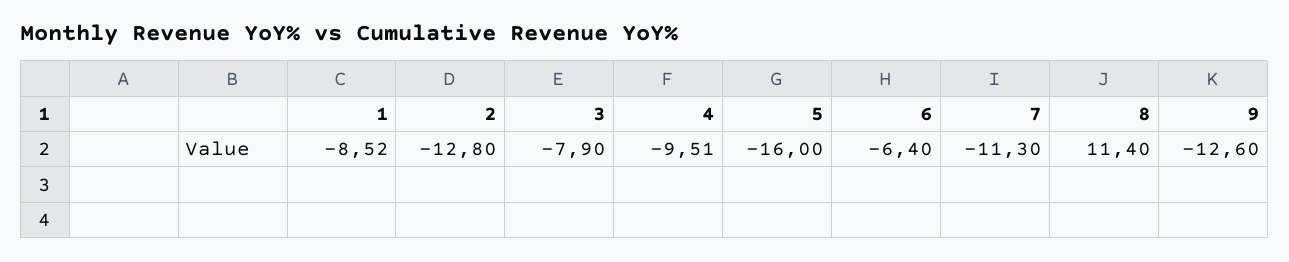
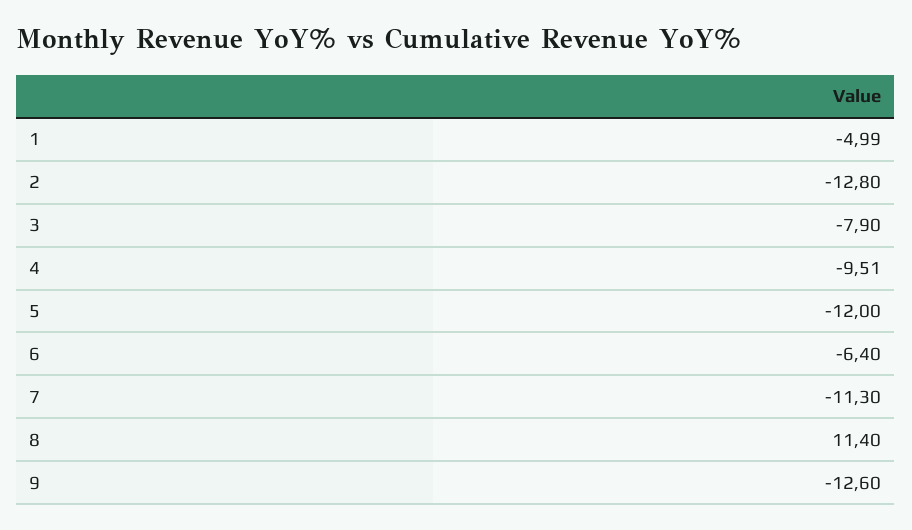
1: -8.52 -> -4.99
5: -16 -> -12

